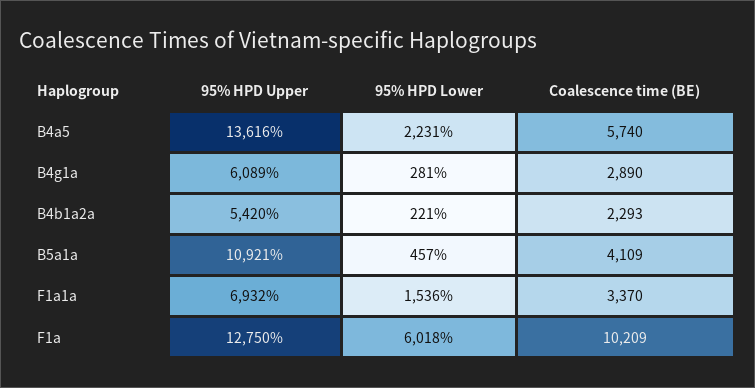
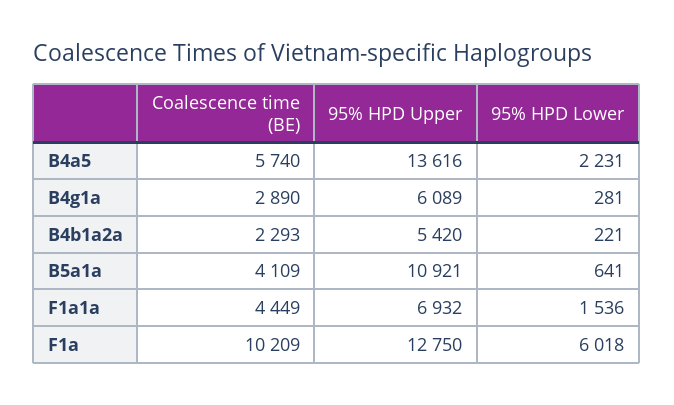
95% HPD Lower, B5a1a: 457 -> 641
Coalescence time (BE), F1a1a: 3370 -> 4449

